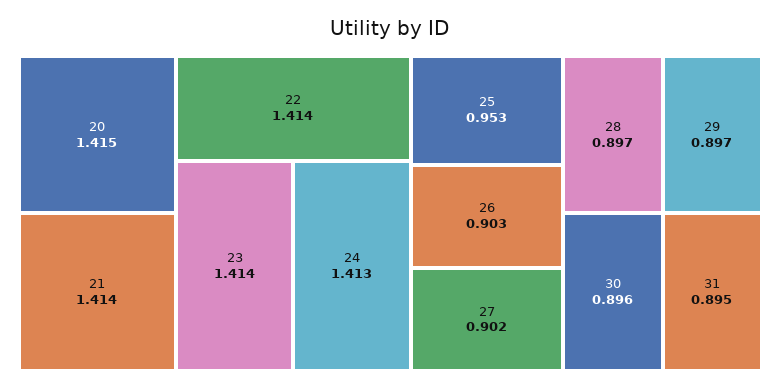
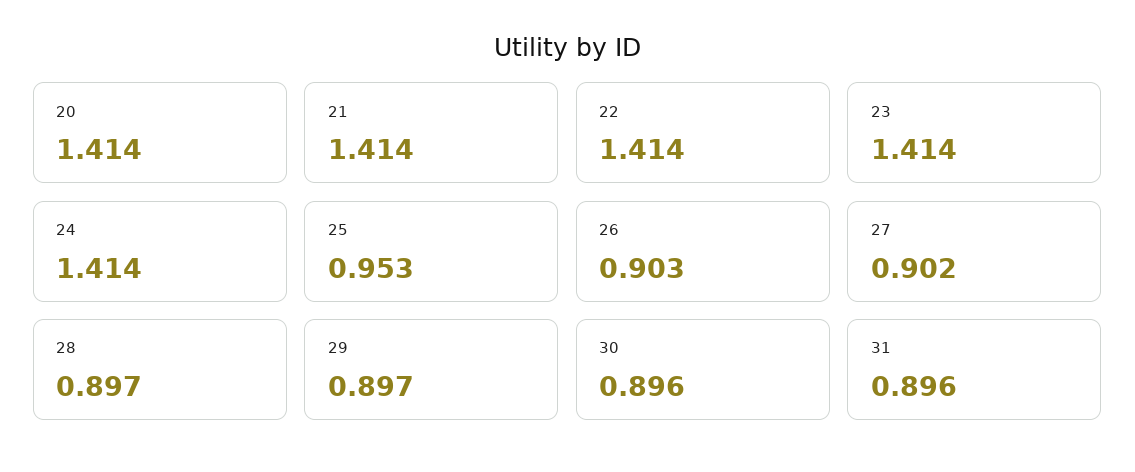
20: 1.415 -> 1.414
24: 1.413 -> 1.414
31: 0.895 -> 0.896

